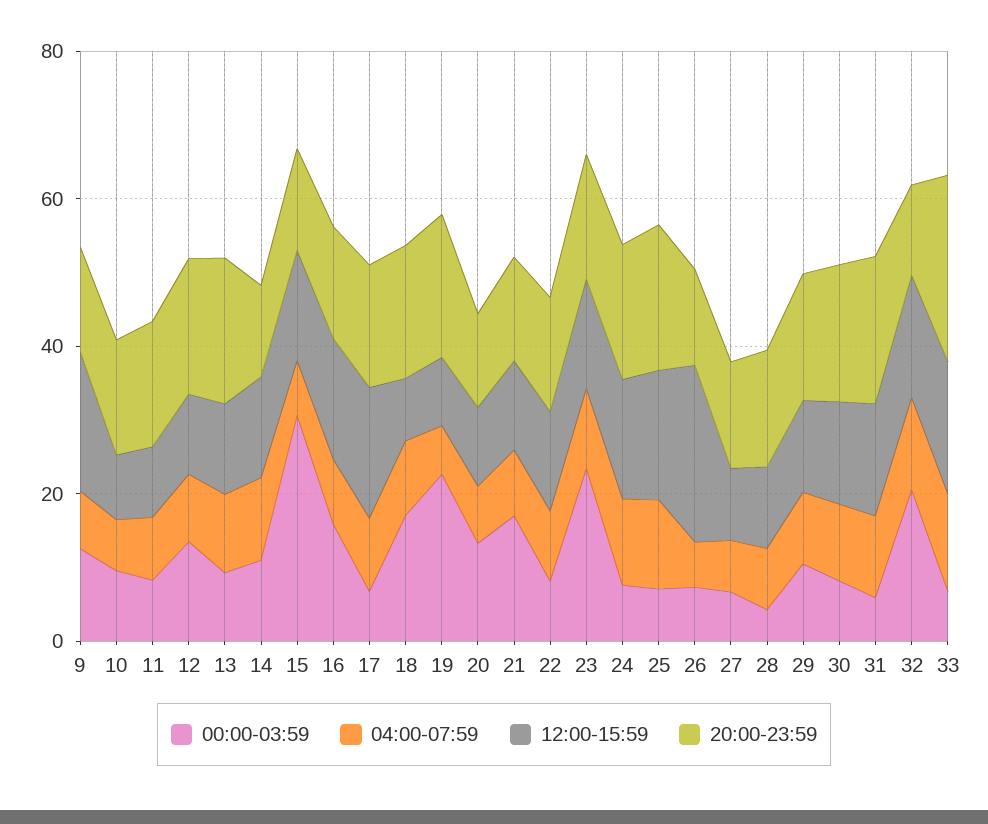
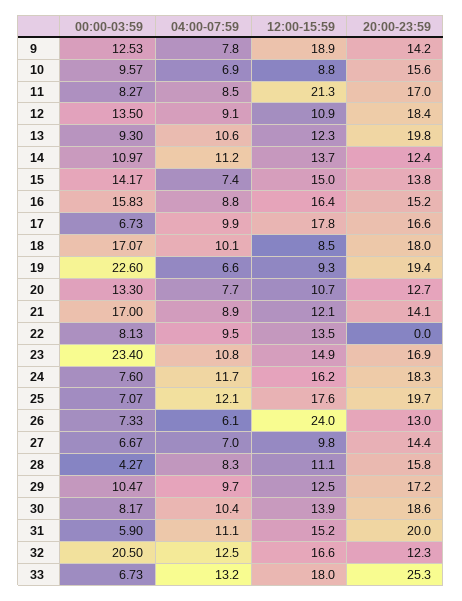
12:00-15:59, 11: 10 -> 21.3
00:00-03:59, 15: 30 -> 14.17
20:00-23:59, 22: 15 -> 0

